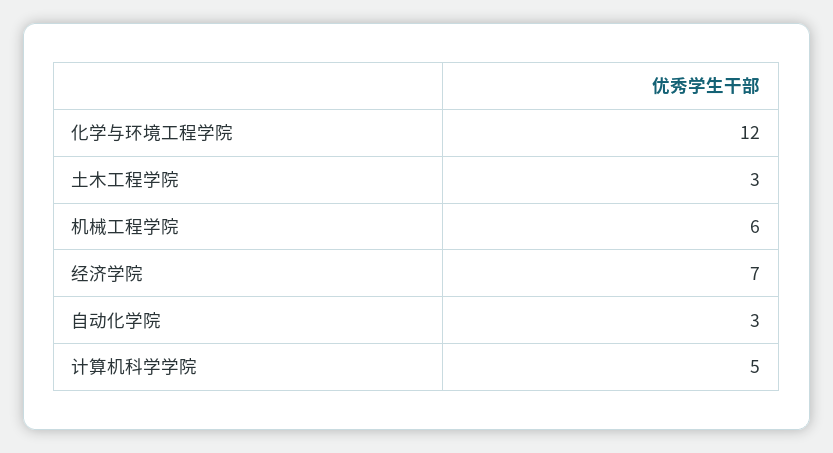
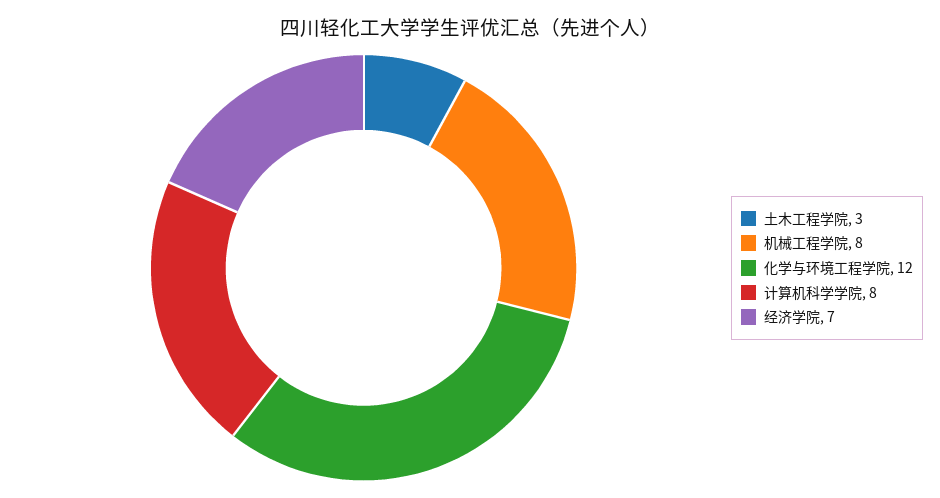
机械工程学院: 6 -> 8
自动化学院: 3 -> none
计算机科学学院: 5 -> 8

